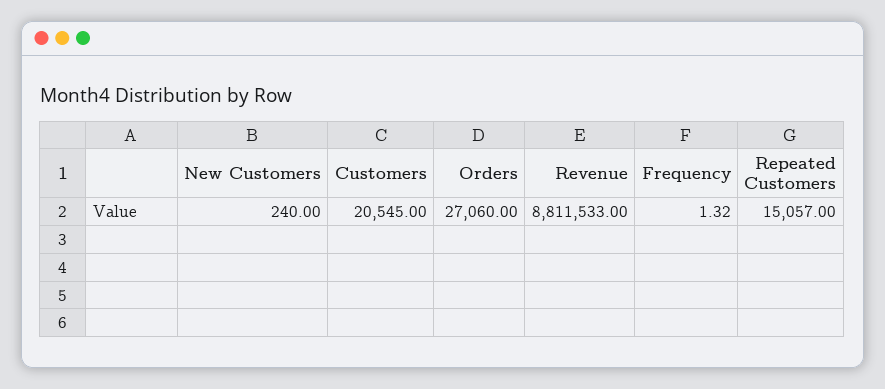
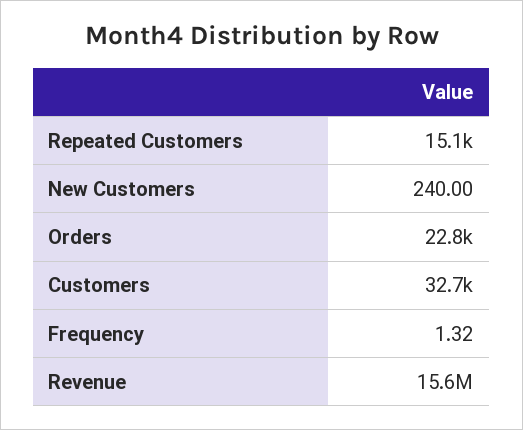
Customers: 20545 -> 32700
Orders: 27060 -> 22800
Revenue: 8811533 -> 15600000

